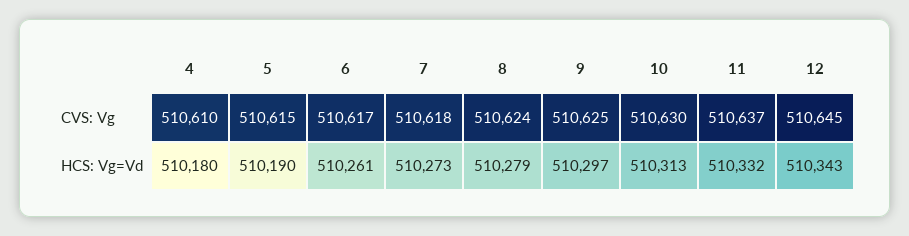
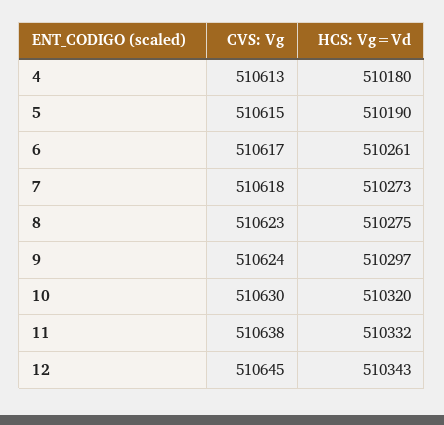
4, CVS: Vg: 510610 -> 510613
8, CVS: Vg: 510624 -> 510623
9, CVS: Vg: 510625 -> 510624
11, CVS: Vg: 510637 -> 510638
8, HCS: Vg=Vd: 510279 -> 510275
10, HCS: Vg=Vd: 510313 -> 510320

